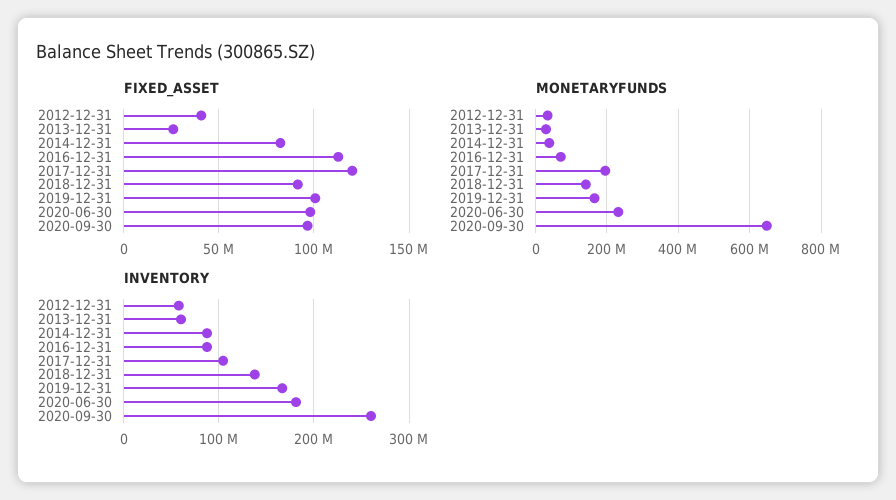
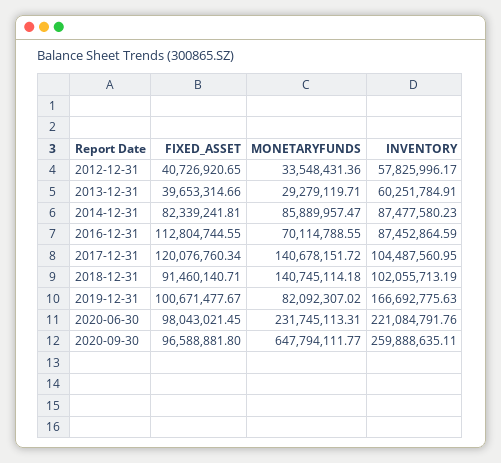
FIXED_ASSET, 2013-12-31: 25000000 -> 39653314.66
MONETARYFUNDS, 2014-12-31: 40000000 -> 85889957.47
MONETARYFUNDS, 2017-12-31: 200000000 -> 140678151.72
MONETARYFUNDS, 2019-12-31: 160000000 -> 82092307.02
INVENTORY, 2018-12-31: 140000000 -> 102055713.19
INVENTORY, 2020-06-30: 180000000 -> 221084791.76

